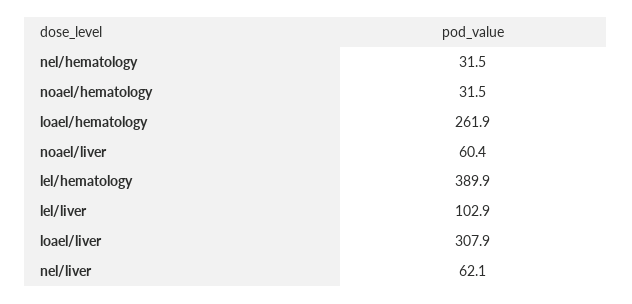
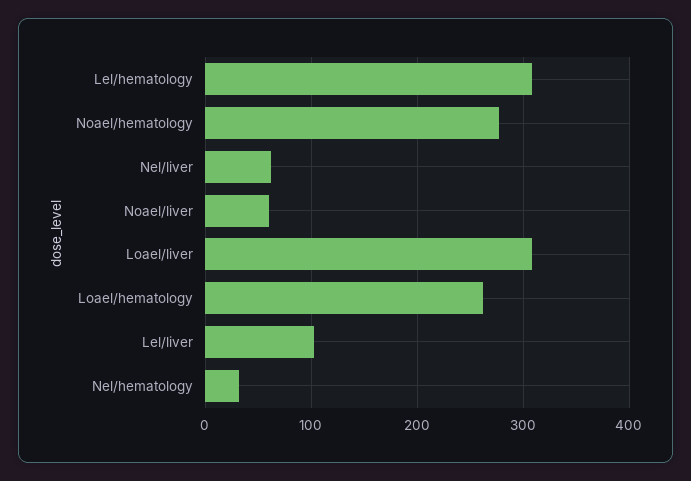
noael/hematology: 31.5 -> 280
lel/hematology: 389.9 -> 310

